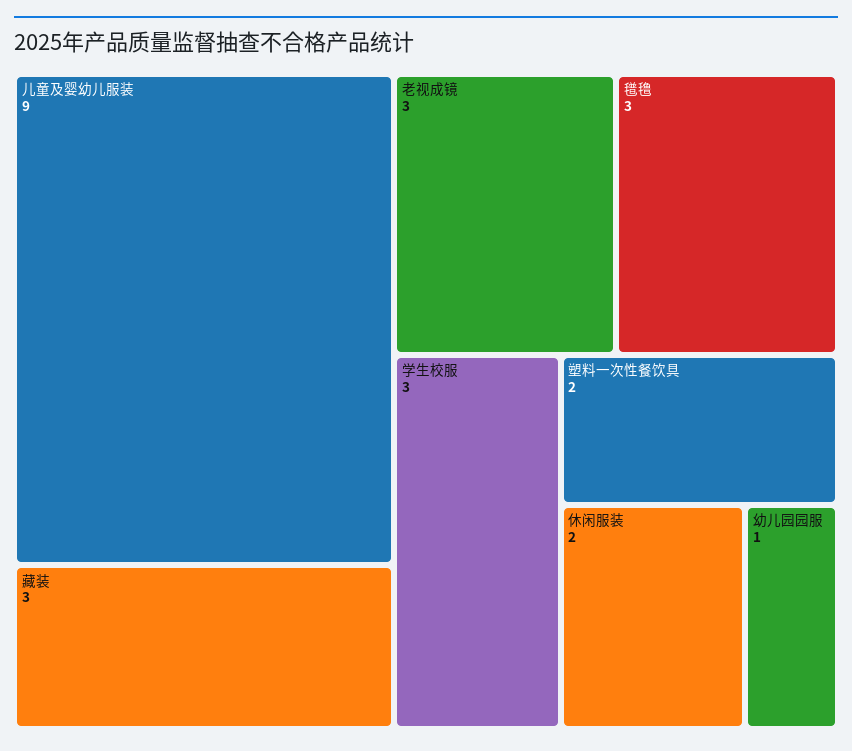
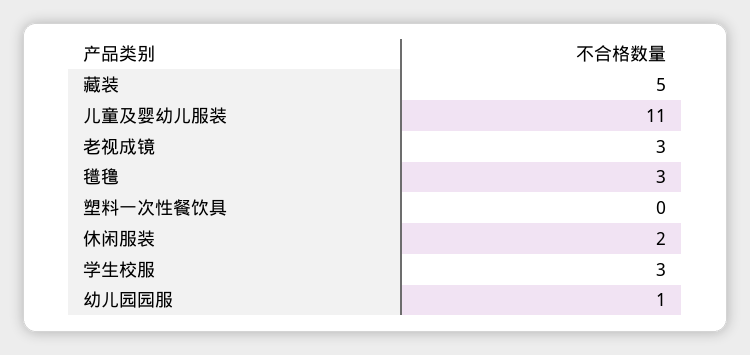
儿童及婴幼儿服装: 9 -> 11
藏装: 3 -> 5
塑料一次性餐饮具: 2 -> 0

